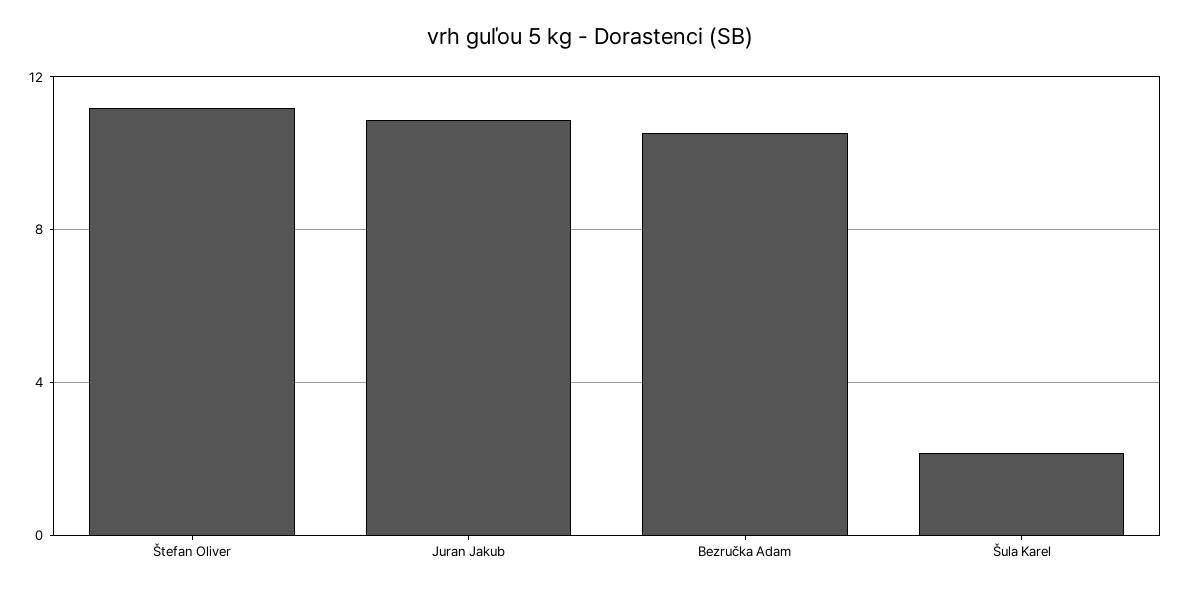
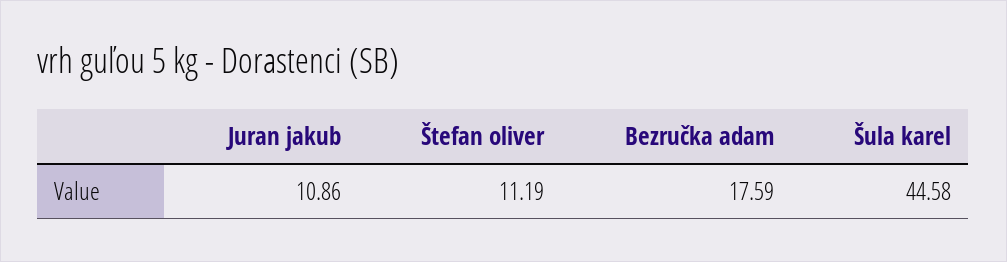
Bezručka Adam: 10.5 -> 17.59
Šula Karel: 2 -> 44.58

